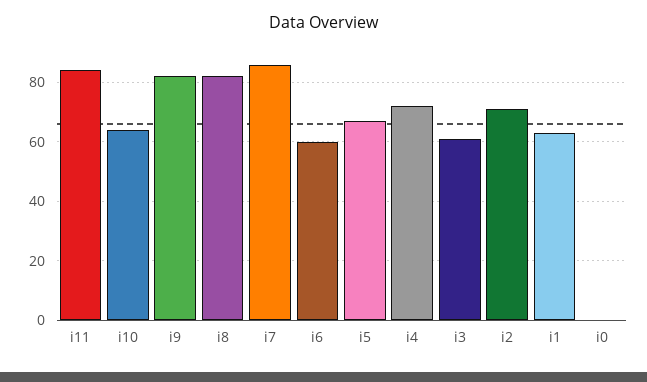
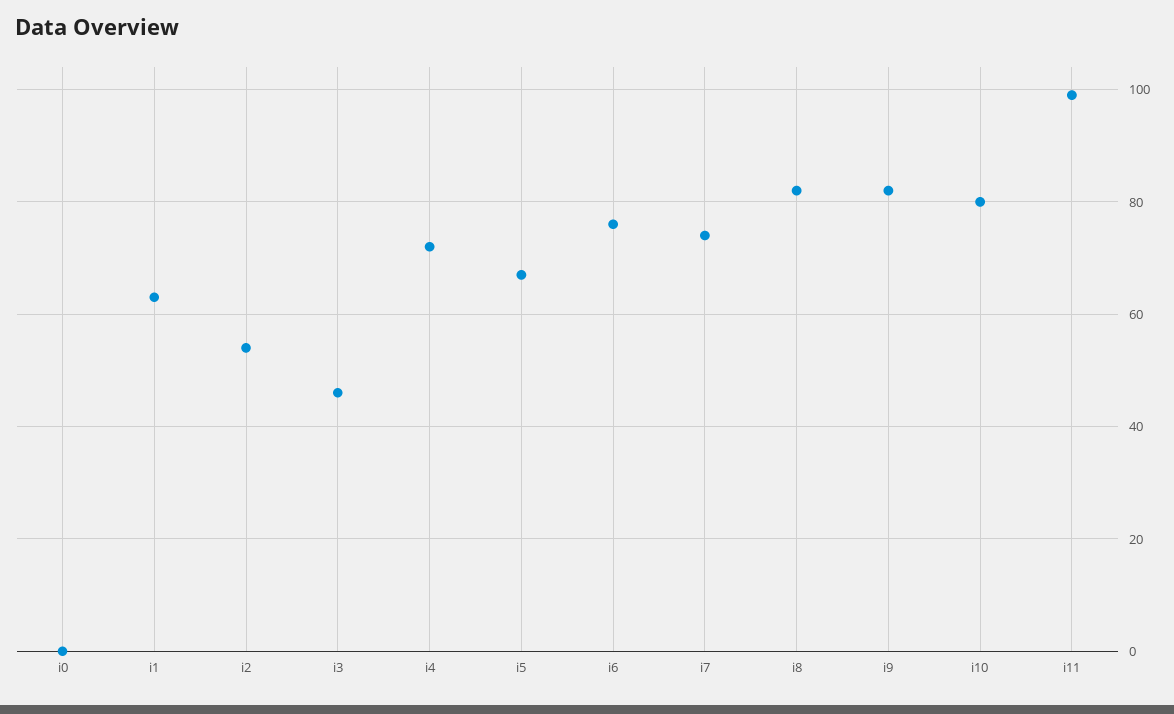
i11: 85 -> 100
i10: 65 -> 80
i7: 85 -> 75
i6: 60 -> 75
i3: 60 -> 45
i2: 70 -> 55

